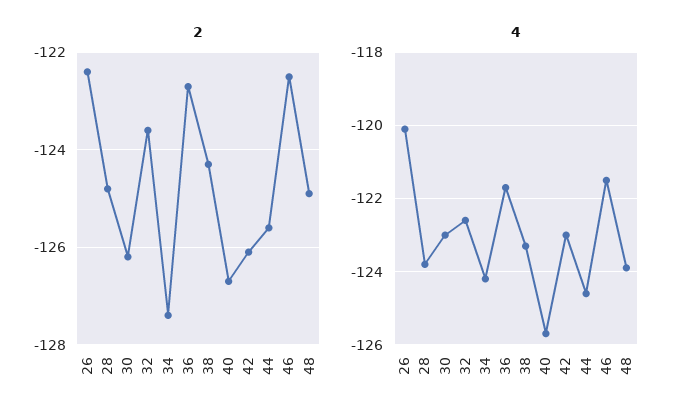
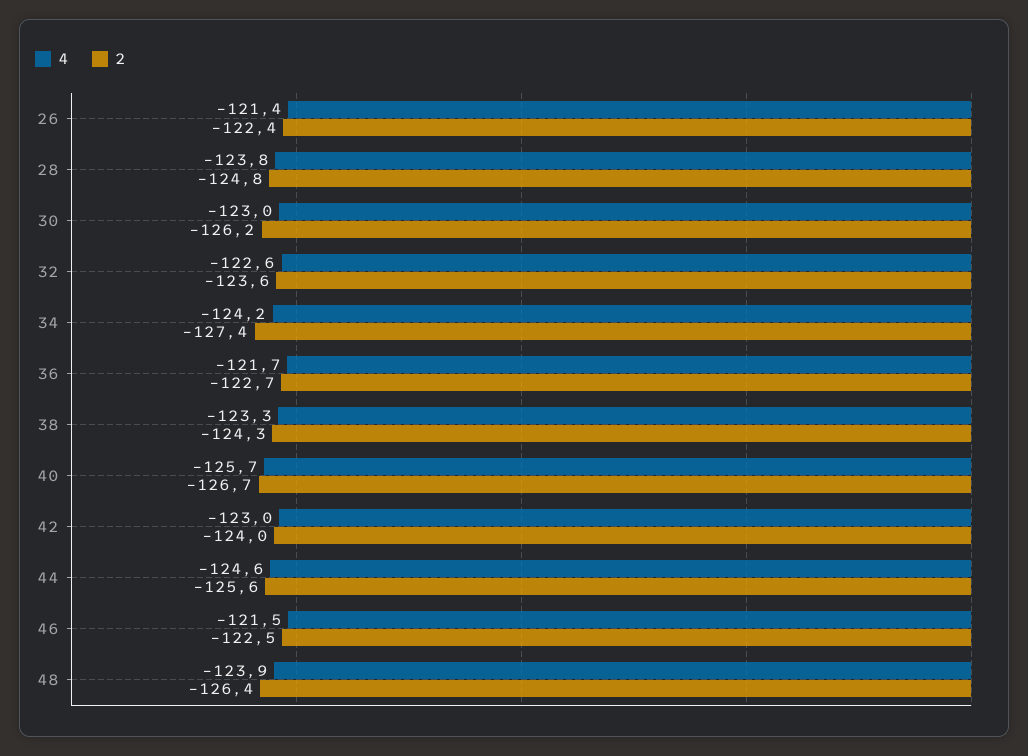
2, 42: -126 -> -124
2, 48: -125 -> -126.4
4, 26: -120 -> -121.4

